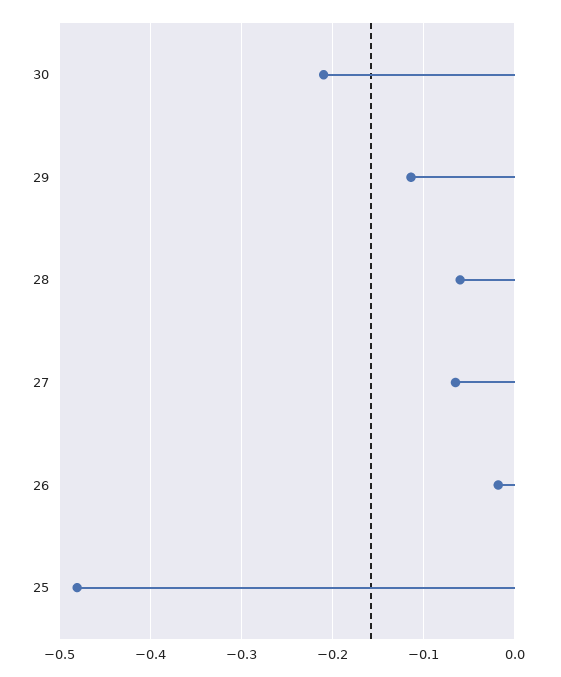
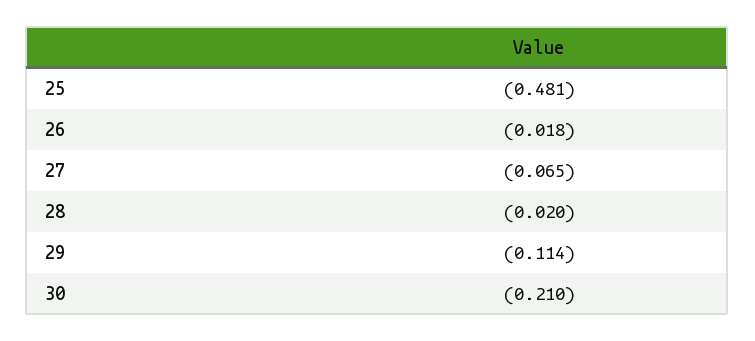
28: -0.06 -> -0.02

